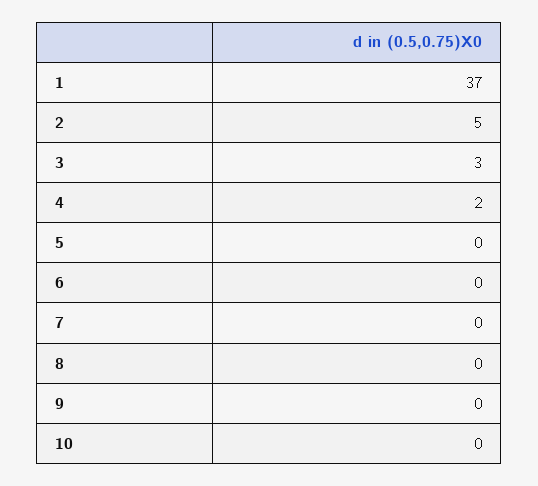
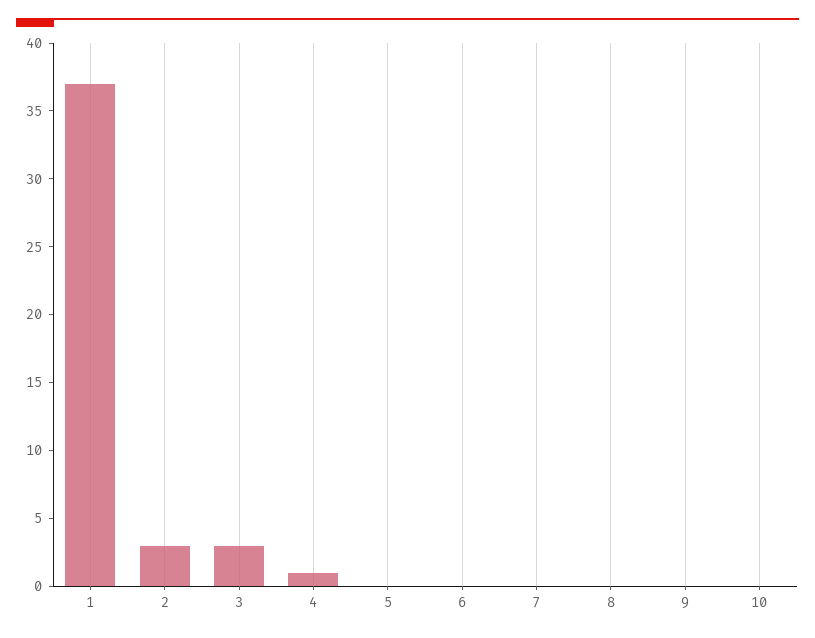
2: 5 -> 3
4: 2 -> 1

